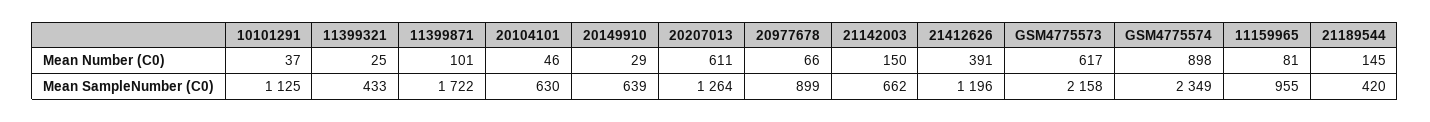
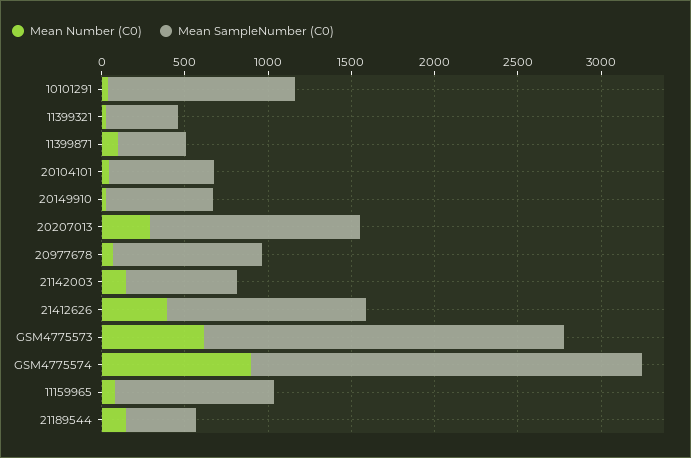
Mean Number (C0), 20207013: 611 -> 300
Mean SampleNumber (C0), 11399871: 1722 -> 400

